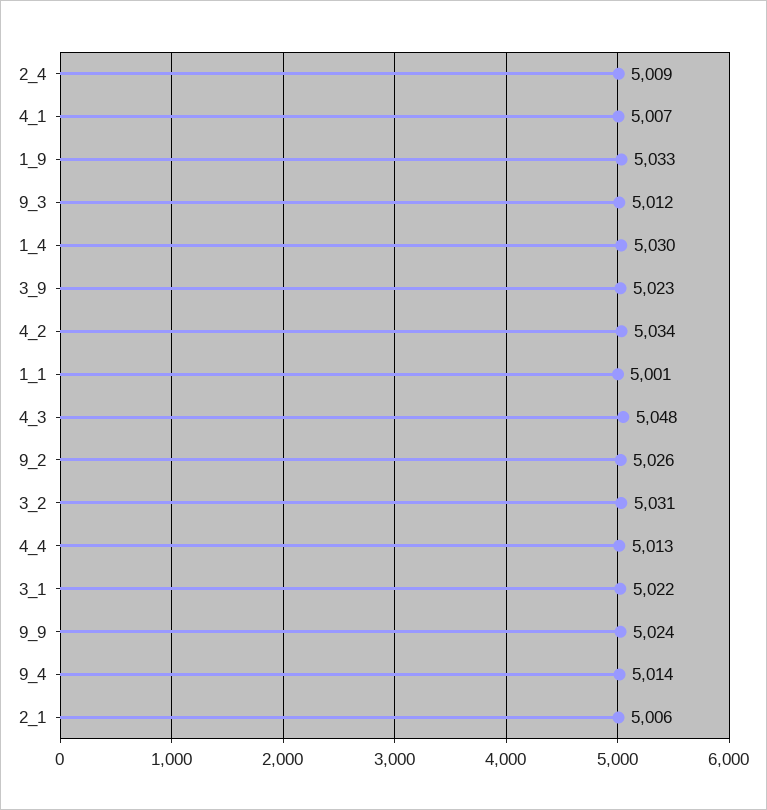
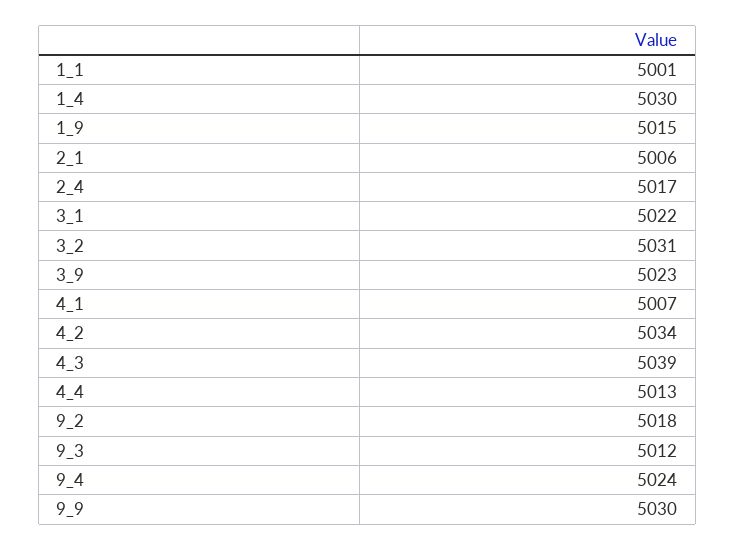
2_4: 5009 -> 5017
1_9: 5033 -> 5015
4_3: 5048 -> 5039
9_2: 5026 -> 5018
9_9: 5024 -> 5030
9_4: 5014 -> 5024

